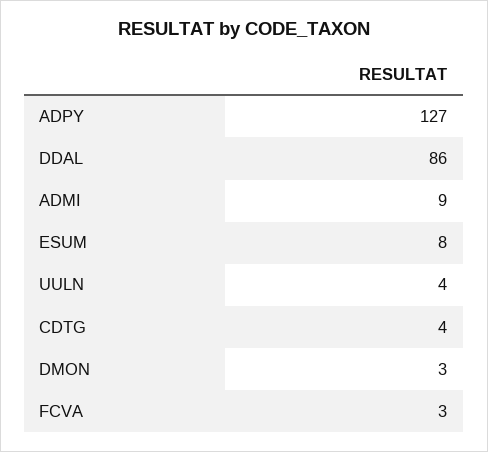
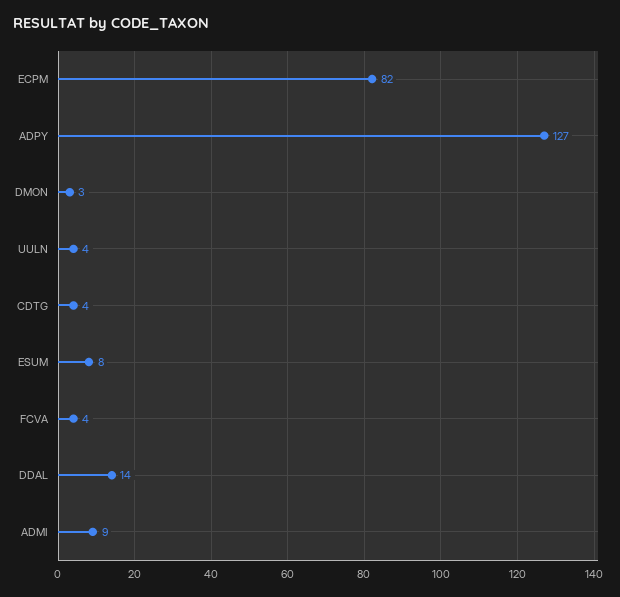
DDAL: 86 -> 14
FCVA: 3 -> 4
ECPM: none -> 82

